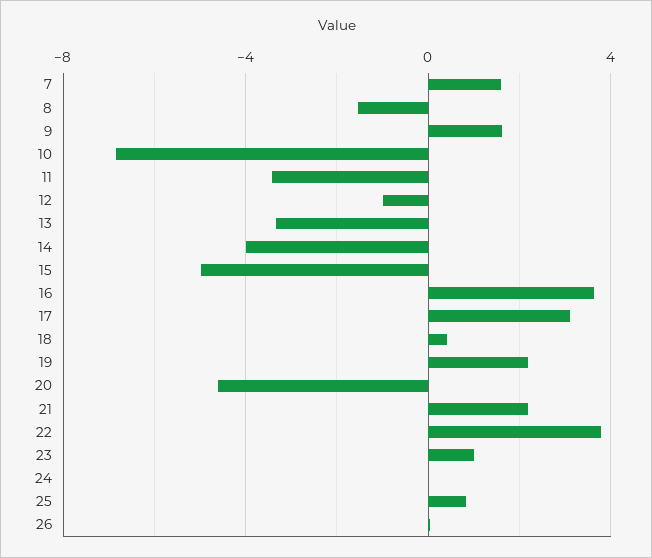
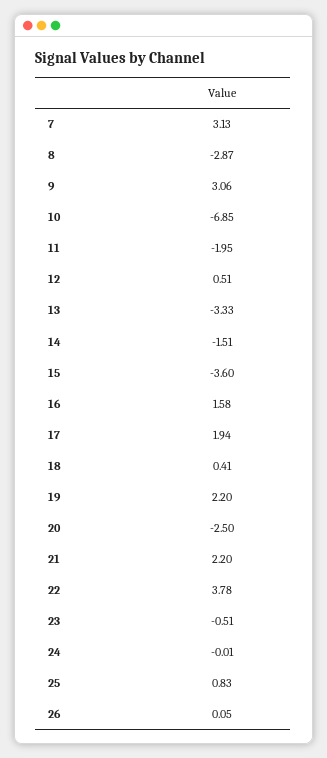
7: 1.5 -> 3.13
8: -1.5 -> -2.87
9: 1.5 -> 3.06
11: -3.5 -> -1.95
12: -1 -> 0.51
14: -4 -> -1.51
15: -5 -> -3.6
16: 3.5 -> 1.58
17: 3 -> 1.94
20: -4.5 -> -2.5
23: 1 -> -0.51

